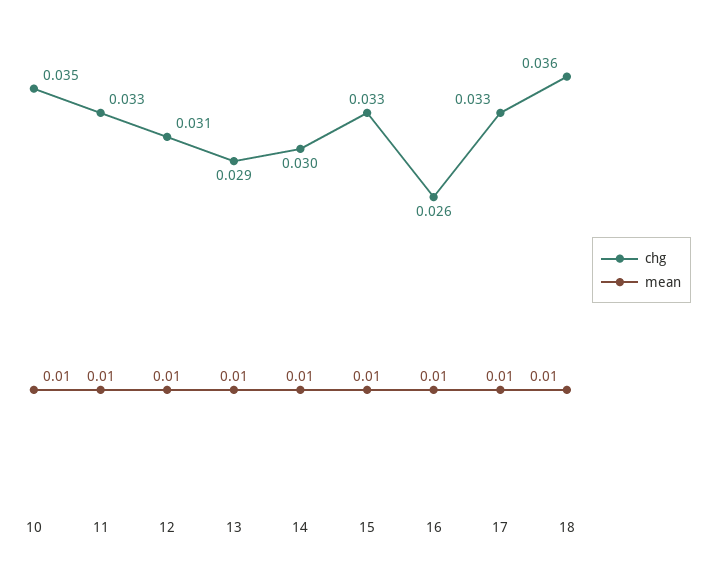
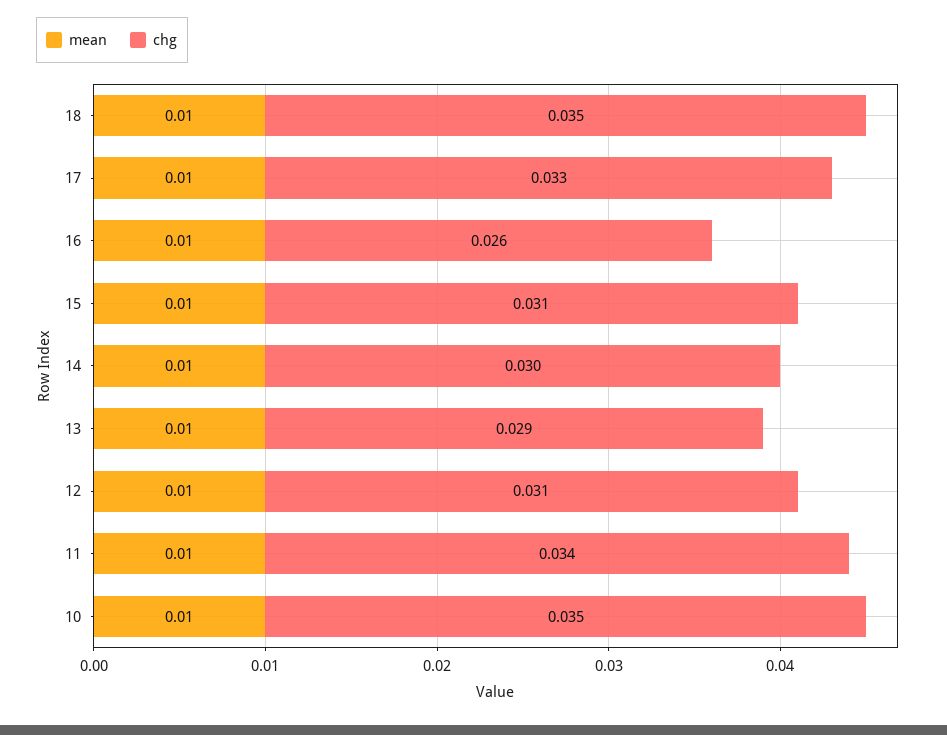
chg, 11: 0.033 -> 0.034
chg, 15: 0.033 -> 0.031
chg, 18: 0.036 -> 0.035

